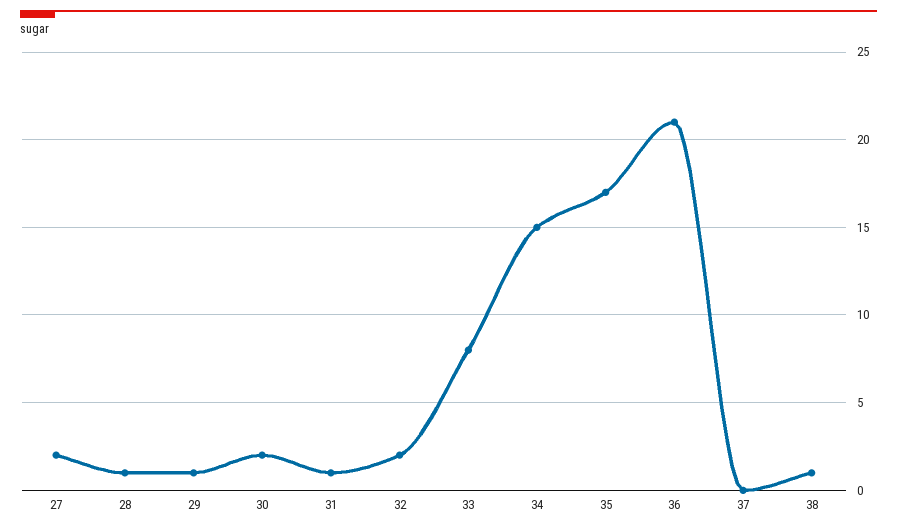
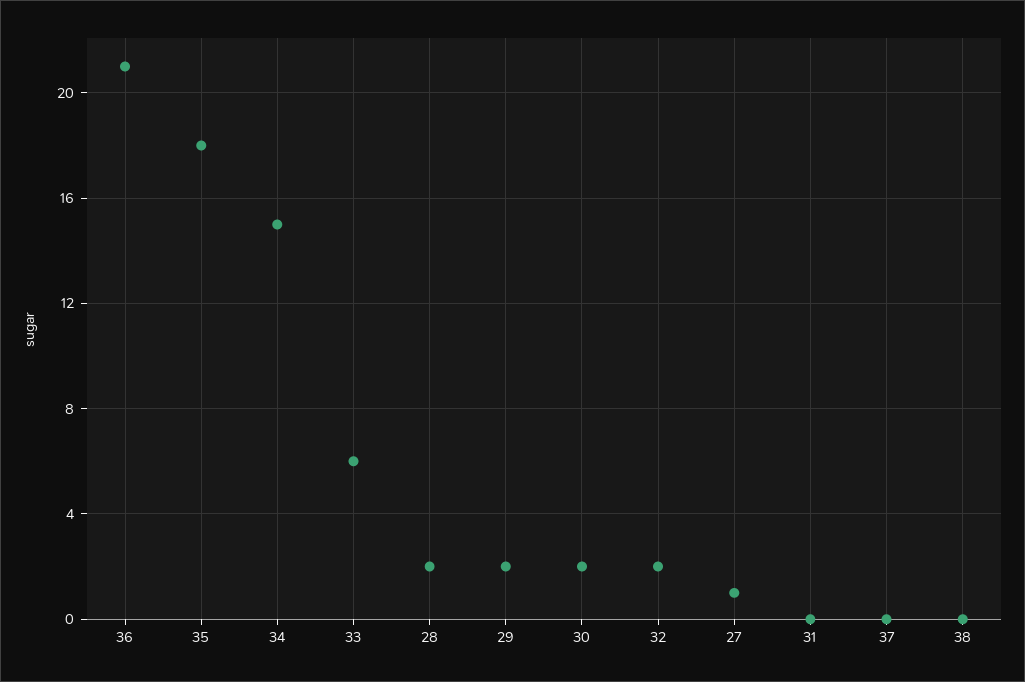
27: 2 -> 1
28: 1 -> 2
29: 1 -> 2
31: 1 -> 0
33: 8 -> 6
35: 17 -> 18
38: 1 -> 0

